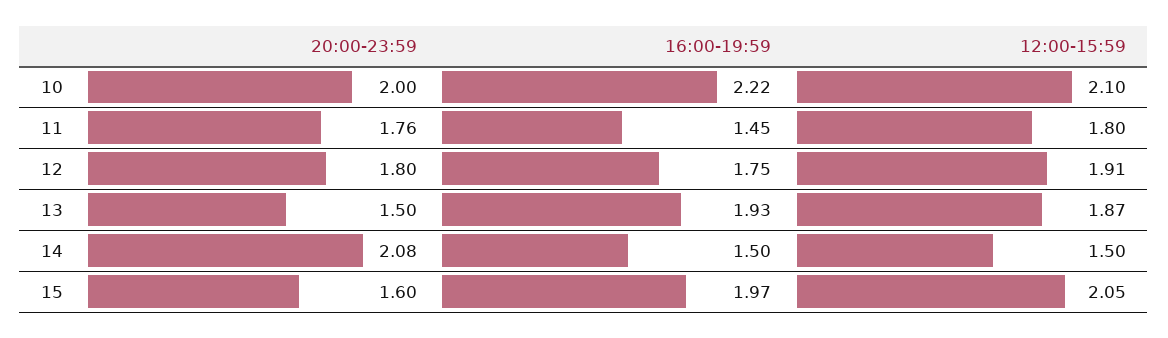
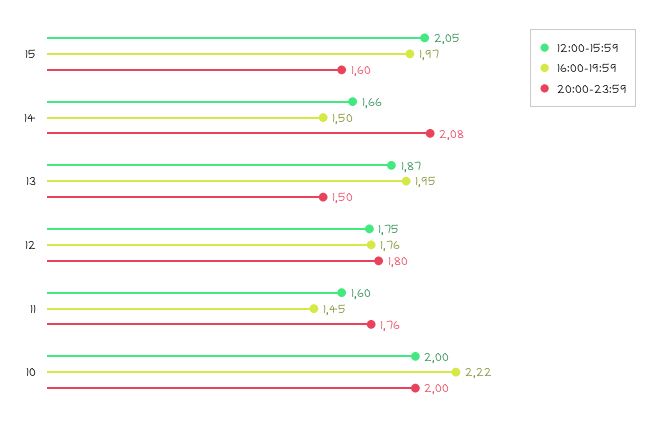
12:00-15:59, 10: 2.1 -> 2
12:00-15:59, 11: 1.8 -> 1.6
16:00-19:59, 12: 1.75 -> 1.76
12:00-15:59, 12: 1.91 -> 1.75
16:00-19:59, 13: 1.93 -> 1.95
12:00-15:59, 14: 1.5 -> 1.66

